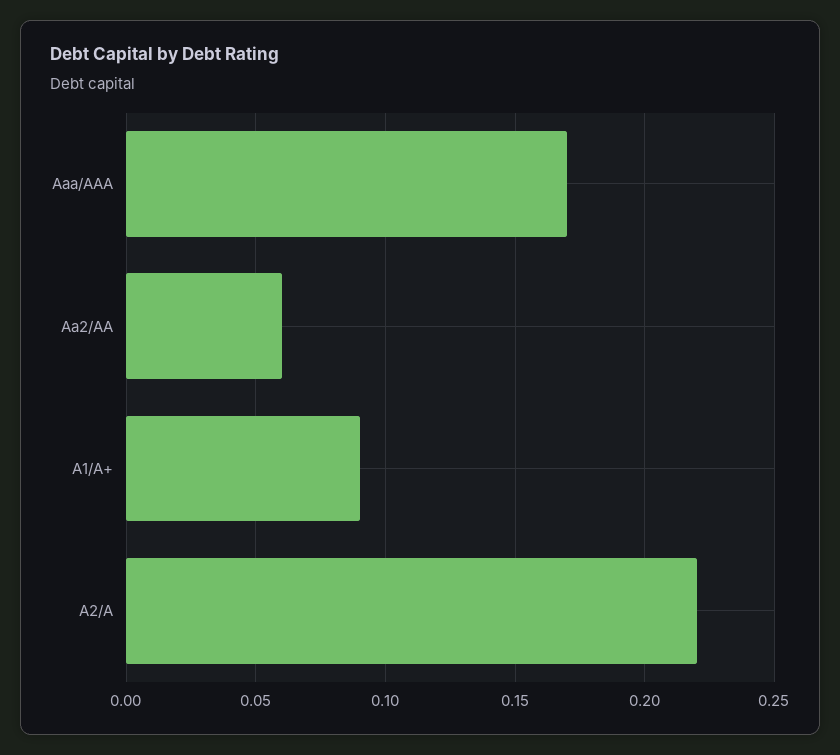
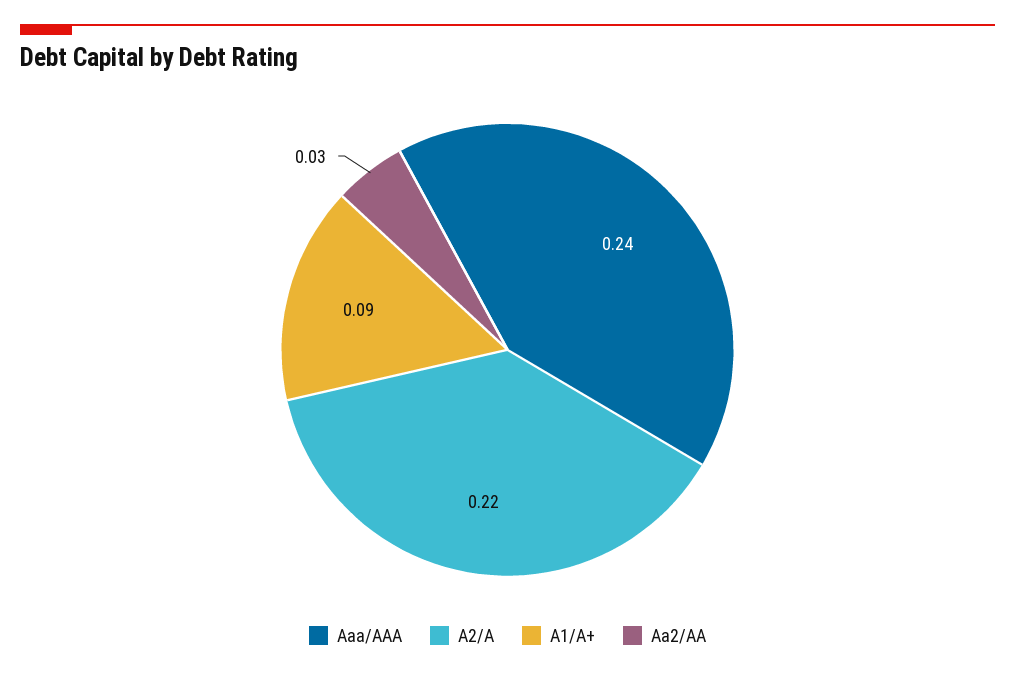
Aaa/AAA: 0.17 -> 0.24
Aa2/AA: 0.06 -> 0.03

